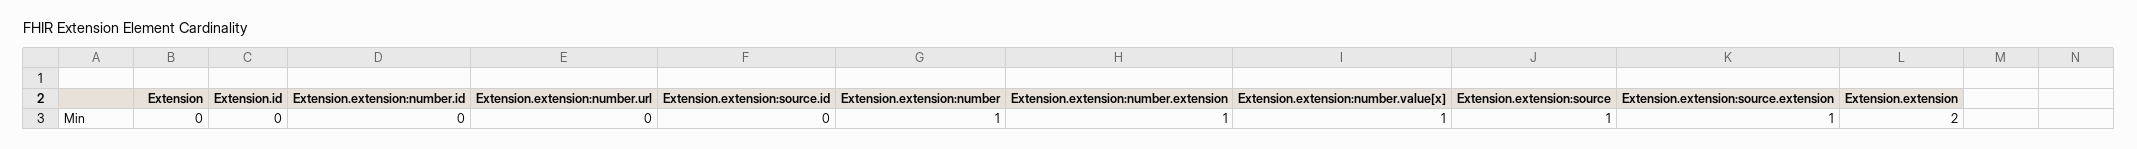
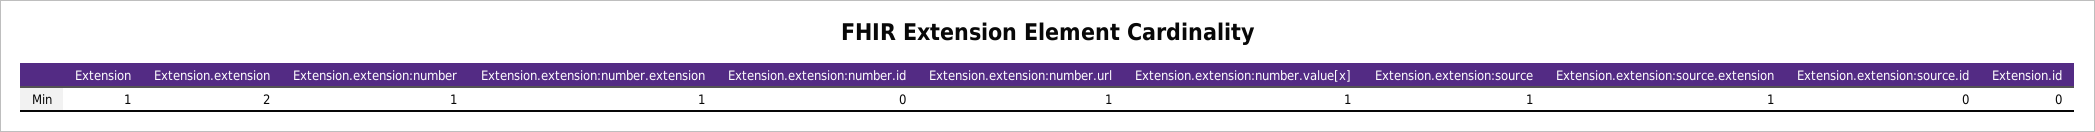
Extension: 0 -> 1
Extension.extension:number.url: 0 -> 1

